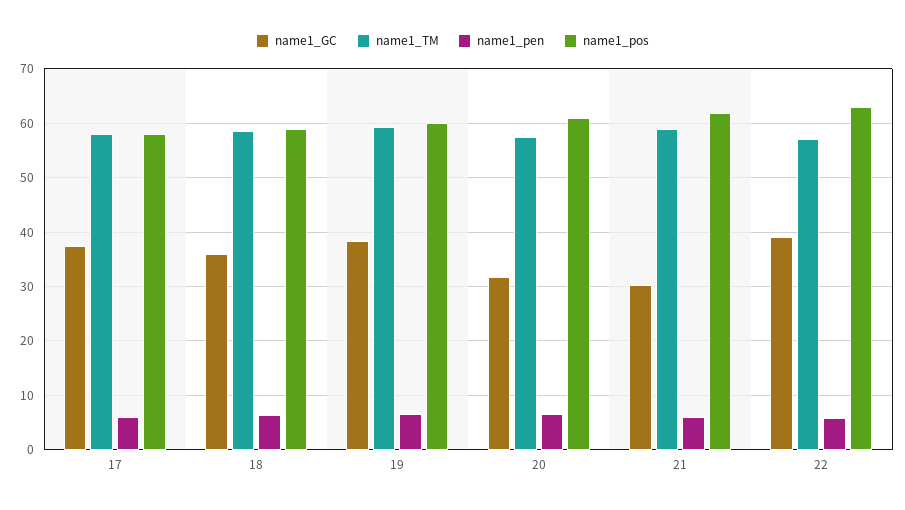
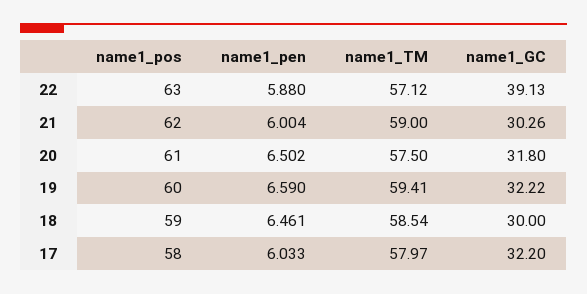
name1_GC, 17: 38 -> 32.2
name1_GC, 18: 36 -> 30
name1_GC, 19: 38 -> 32.22

